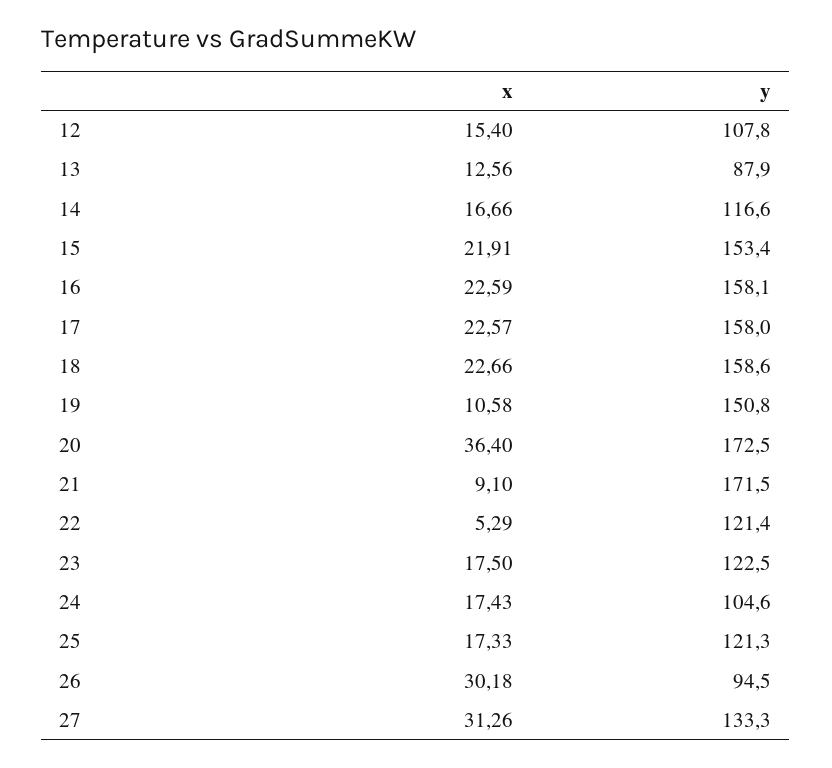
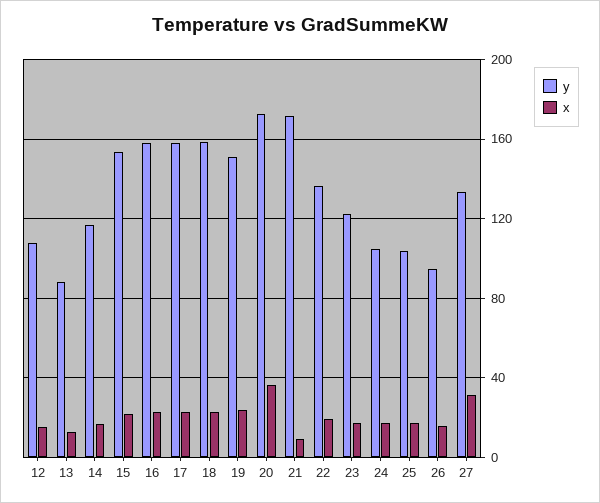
x, 19: 10.58 -> 25
x, 22: 5.29 -> 20
y, 22: 121.4 -> 135
y, 25: 121.3 -> 105
x, 26: 30.18 -> 15

